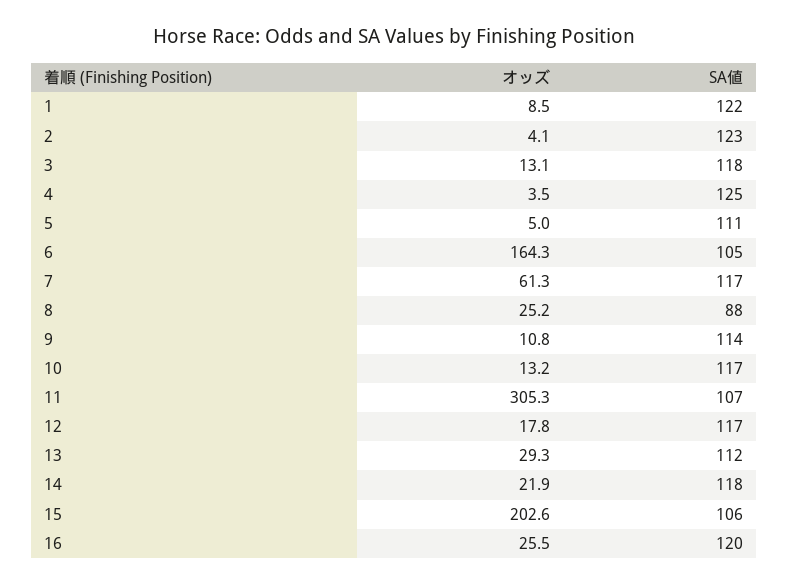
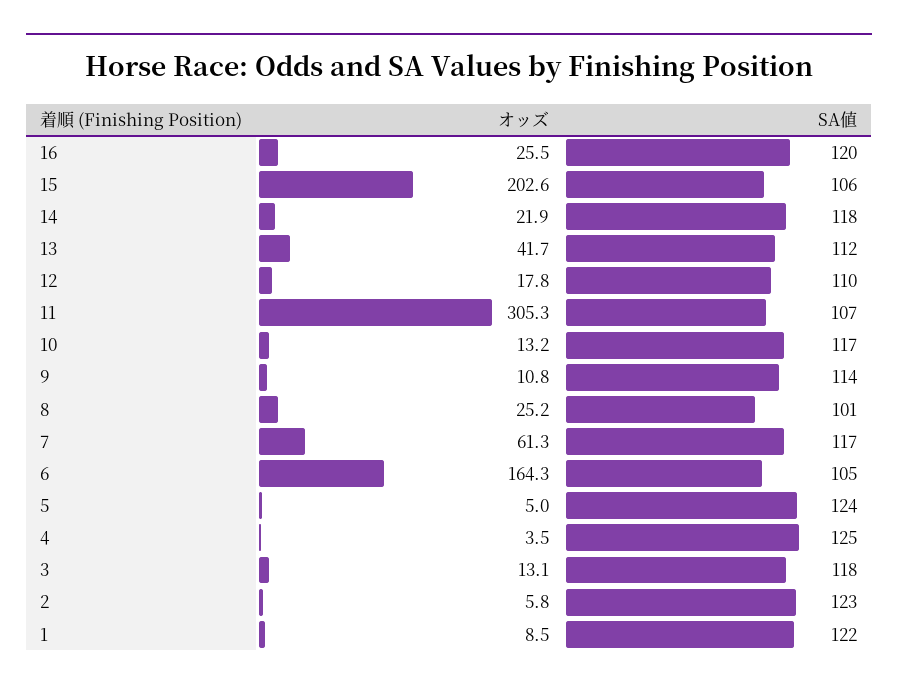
オッズ, 2: 4.1 -> 5.8
SA値, 5: 111 -> 124
SA値, 8: 88 -> 101
SA値, 12: 117 -> 110
オッズ, 13: 29.3 -> 41.7

